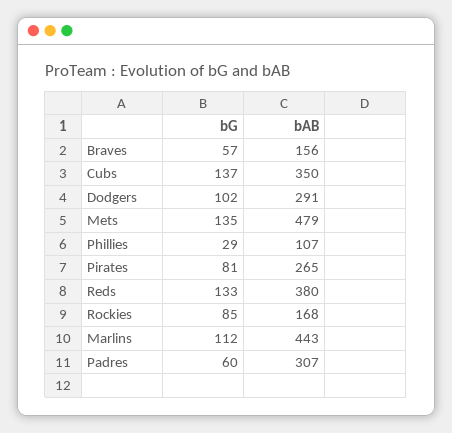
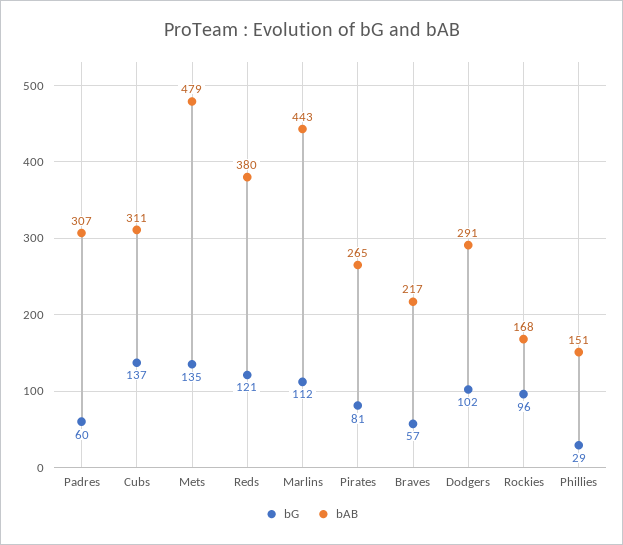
bAB, Braves: 156 -> 217
bAB, Cubs: 350 -> 311
bAB, Phillies: 107 -> 151
bG, Reds: 133 -> 121
bG, Rockies: 85 -> 96

